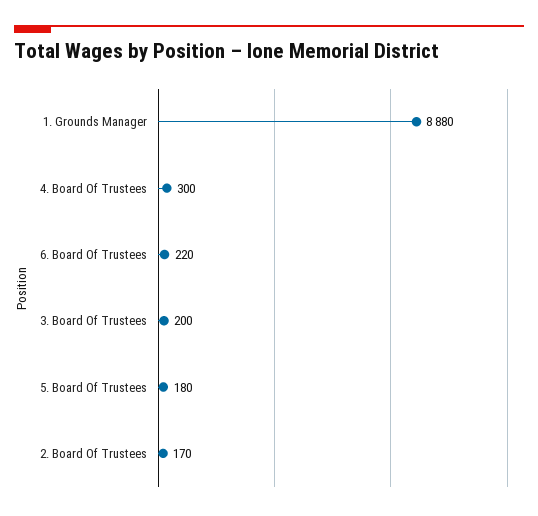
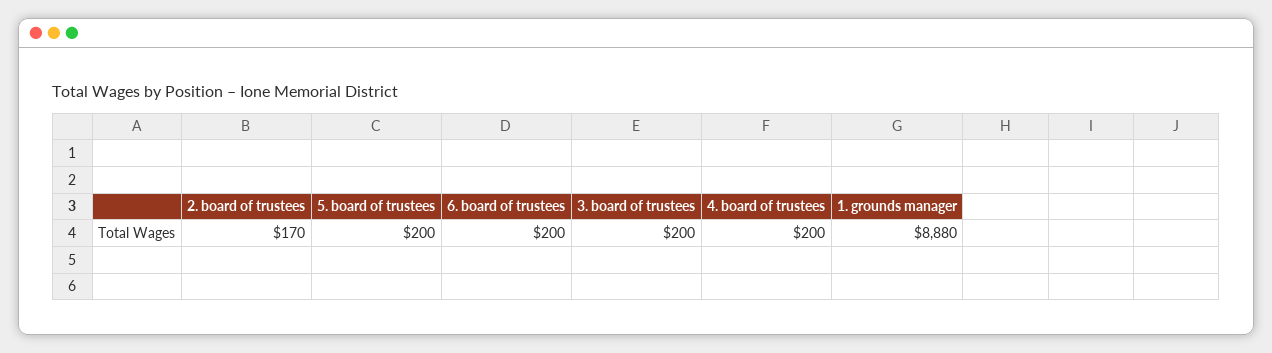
4. Board Of Trustees: 300 -> 200
6. Board Of Trustees: 220 -> 200
5. Board Of Trustees: 180 -> 200

